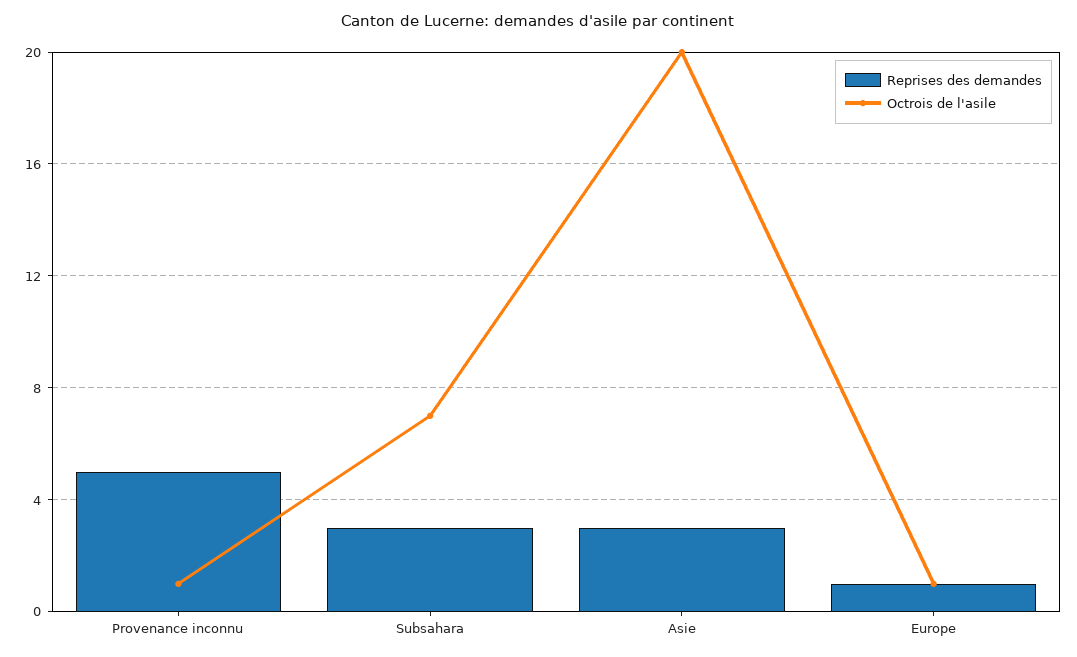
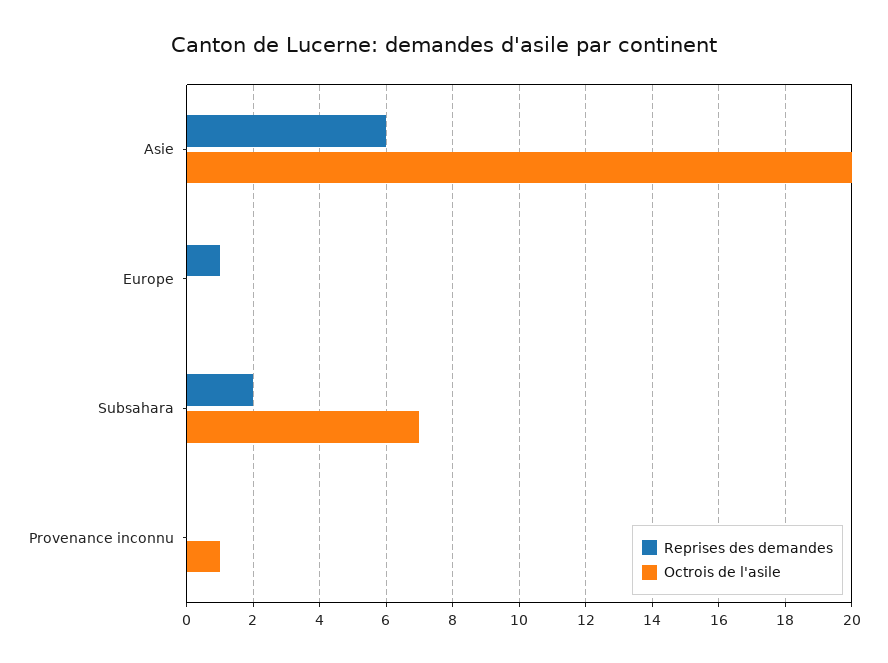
Reprises des demandes, Provenance inconnu: 5 -> 0
Reprises des demandes, Subsahara: 3 -> 2
Reprises des demandes, Asie: 3 -> 6
Octrois de l'asile, Europe: 1 -> 0

